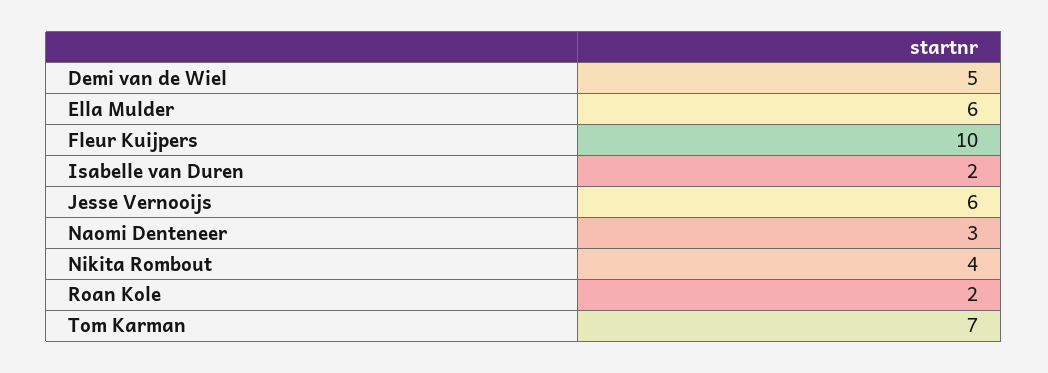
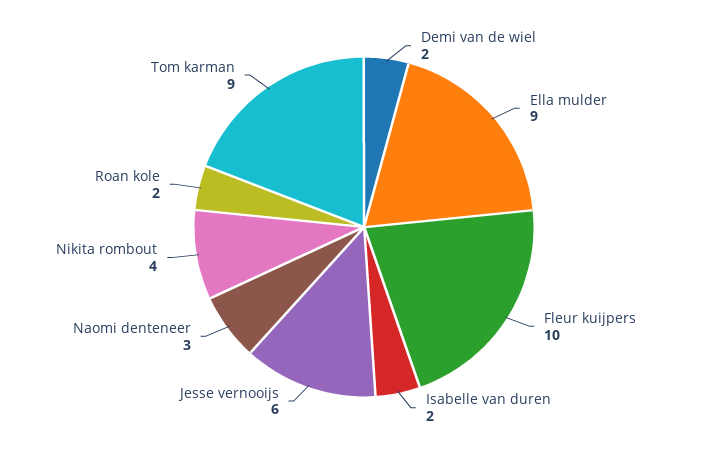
Demi van de Wiel: 5 -> 2
Ella Mulder: 6 -> 9
Tom Karman: 7 -> 9

